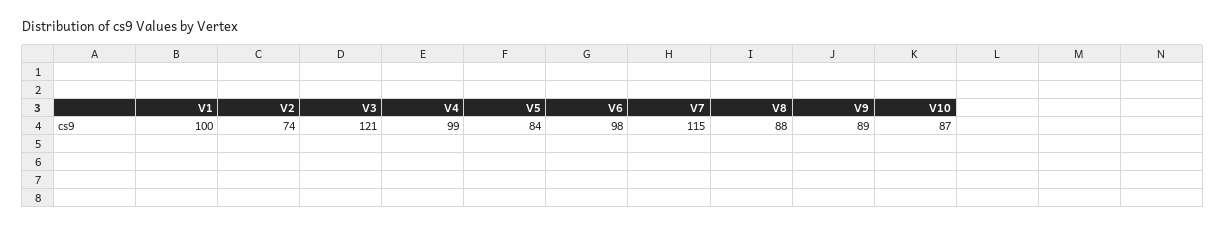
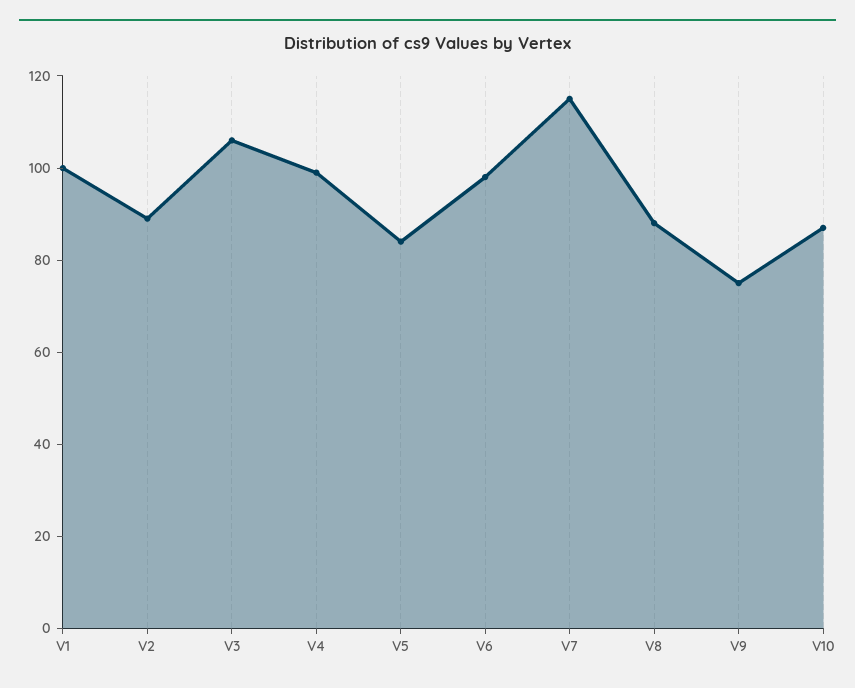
V2: 74 -> 90
V3: 121 -> 105
V9: 89 -> 75

